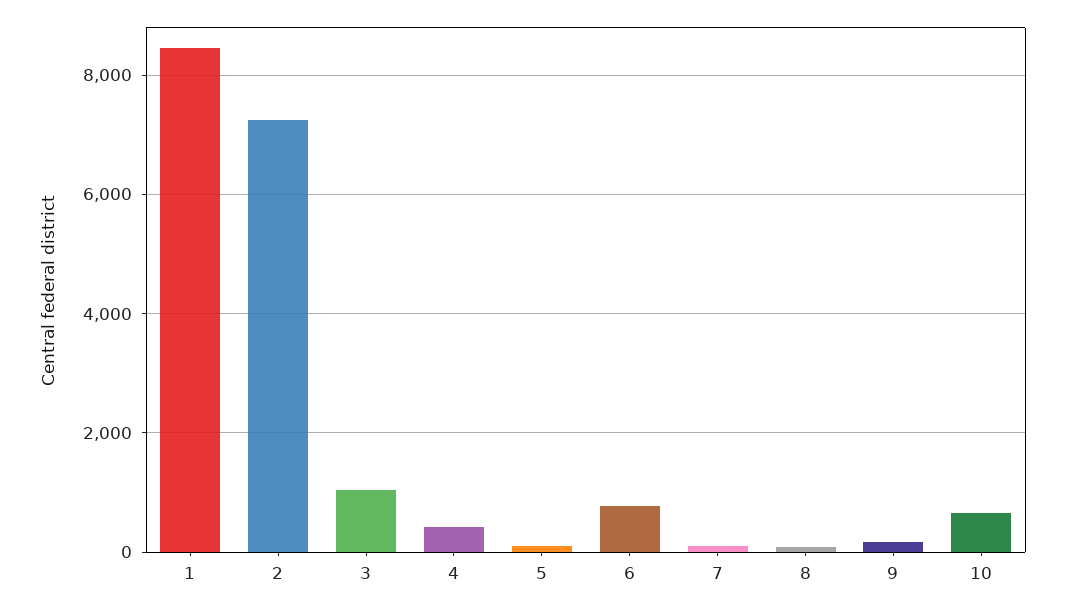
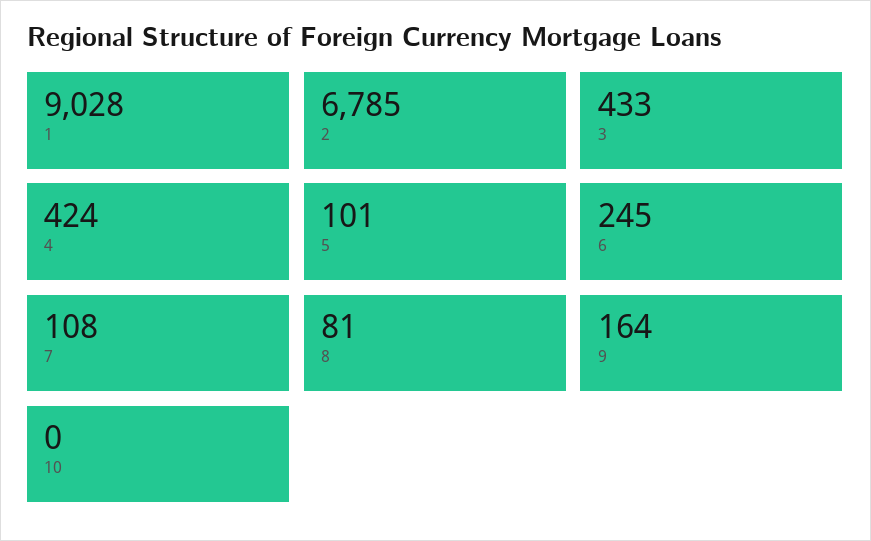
1: 8400 -> 9028
2: 7200 -> 6785
3: 1000 -> 433
6: 800 -> 245
10: 600 -> 0

